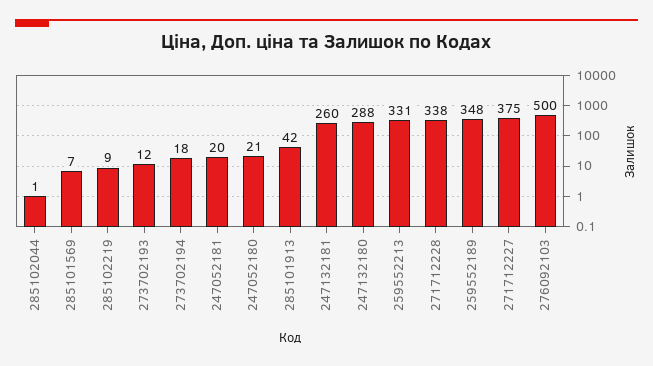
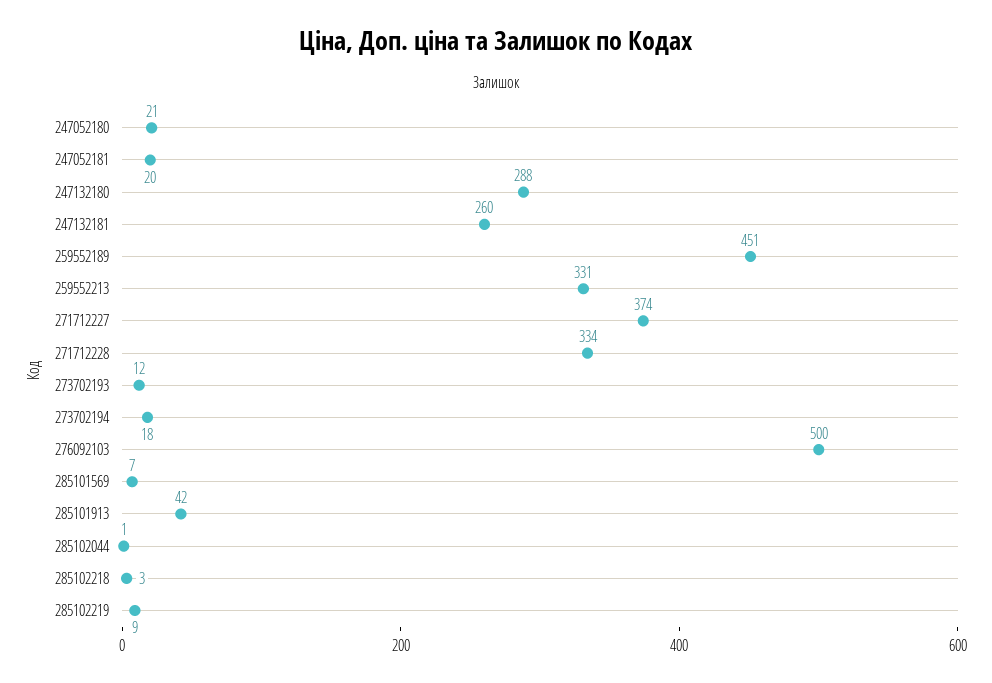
271712228: 338 -> 334
259552189: 348 -> 451
271712227: 375 -> 374
285102218: none -> 3

